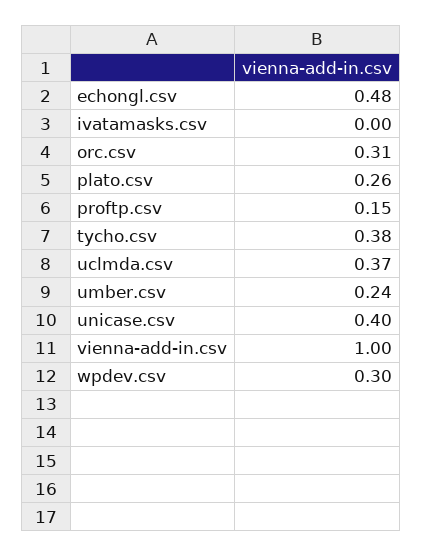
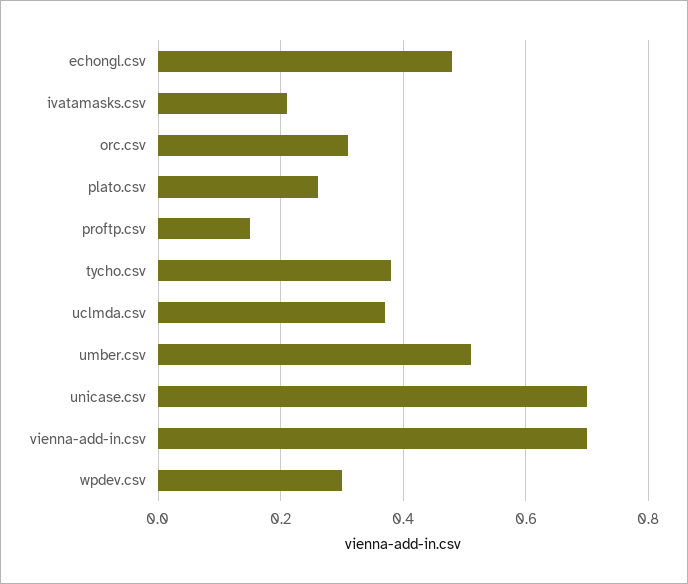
ivatamasks.csv: 0 -> 0.2
umber.csv: 0.24 -> 0.5
unicase.csv: 0.4 -> 0.7
vienna-add-in.csv: 1 -> 0.7

